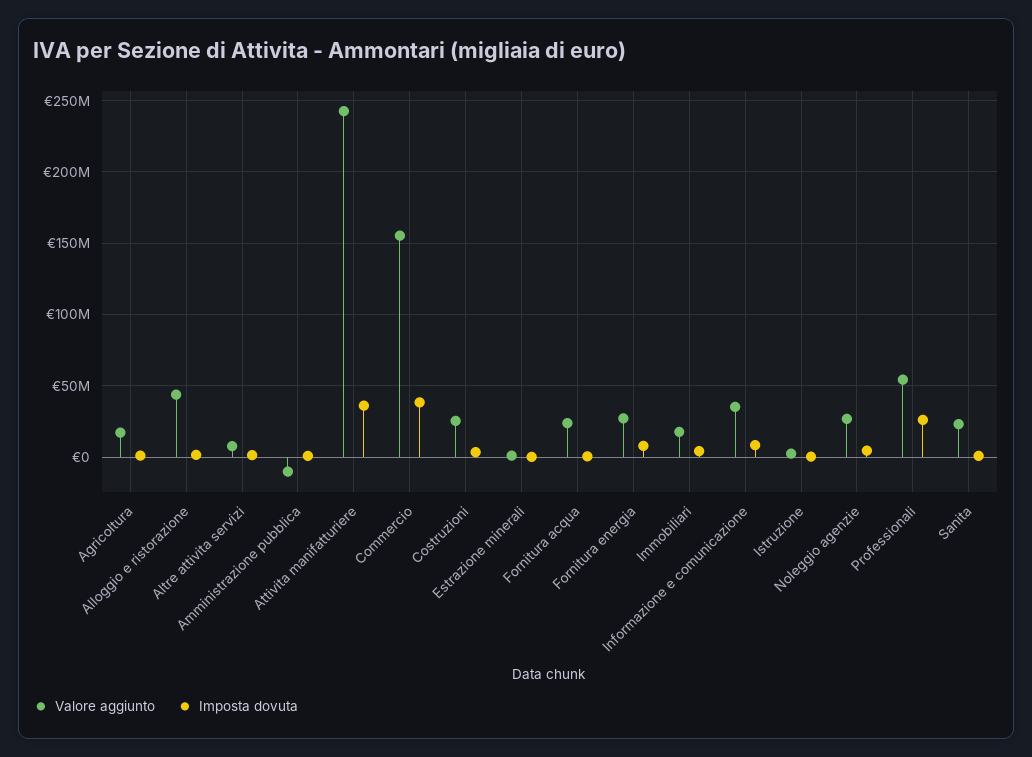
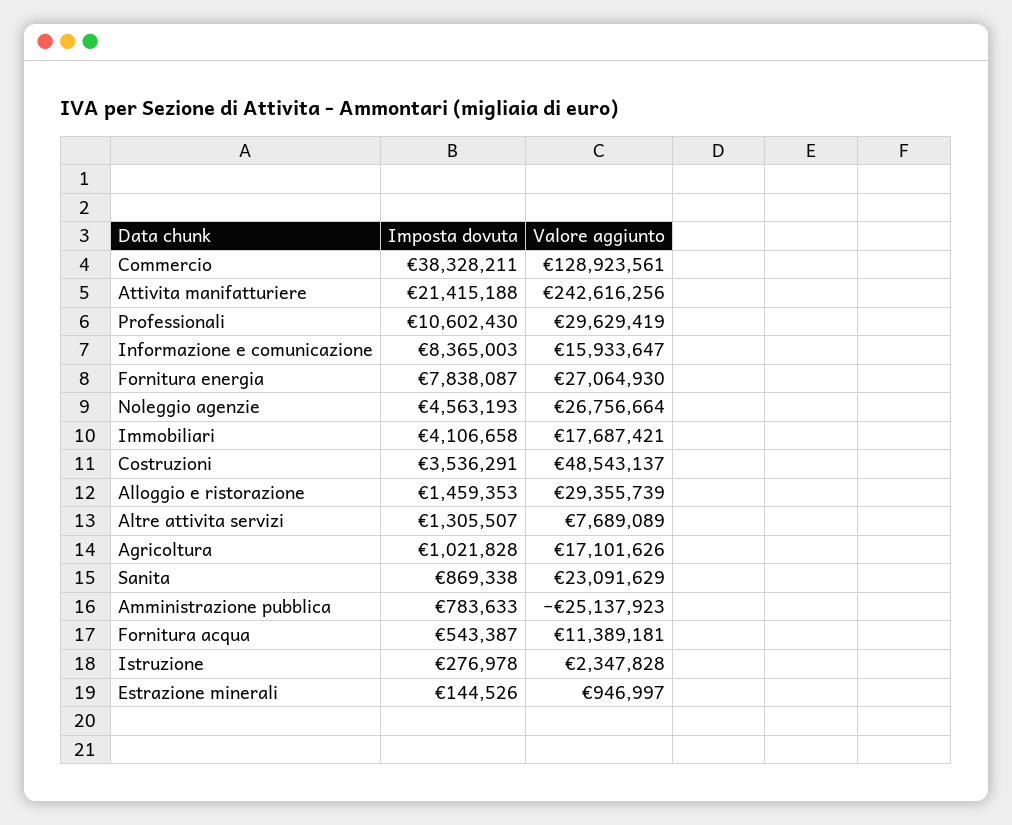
Valore aggiunto, Alloggio e ristorazione: 45000000 -> 29355739
Valore aggiunto, Amministrazione pubblica: -10000000 -> -25137923
Imposta dovuta, Attivita manifatturiere: 35000000 -> 21415188
Valore aggiunto, Commercio: 155000000 -> 128923561
Valore aggiunto, Costruzioni: 25000000 -> 48543137
Valore aggiunto, Fornitura acqua: 25000000 -> 11389181
Valore aggiunto, Informazione e comunicazione: 35000000 -> 15933647
Valore aggiunto, Professionali: 55000000 -> 29629419
Imposta dovuta, Professionali: 25000000 -> 10602430

